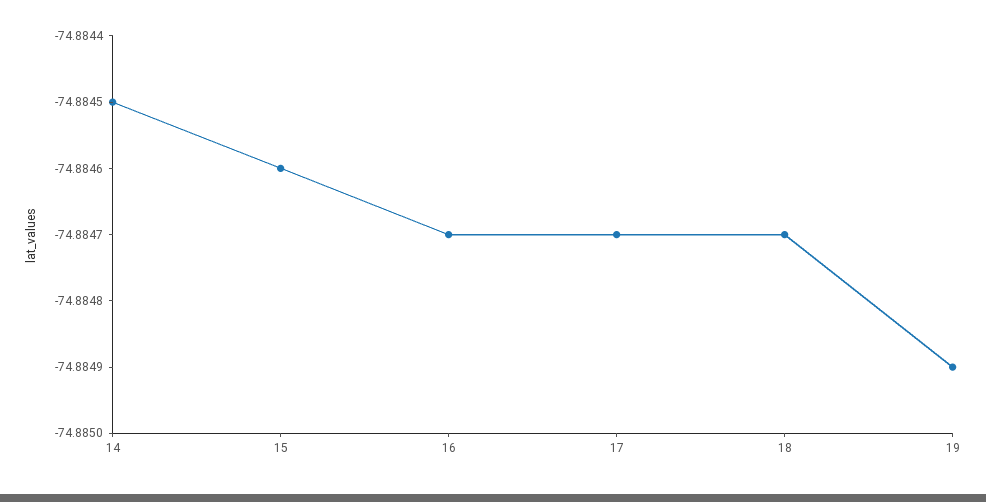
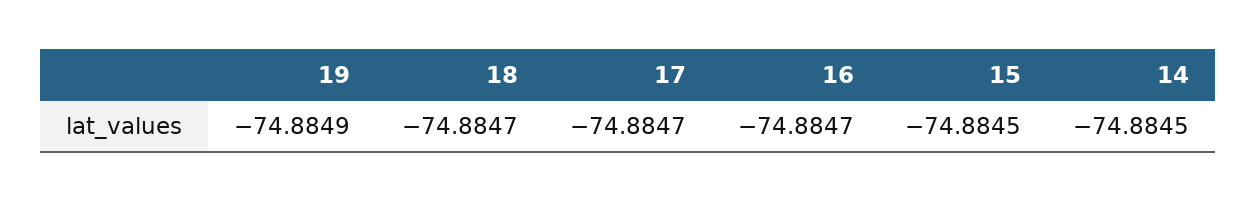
15: -74.8846 -> -74.8845

